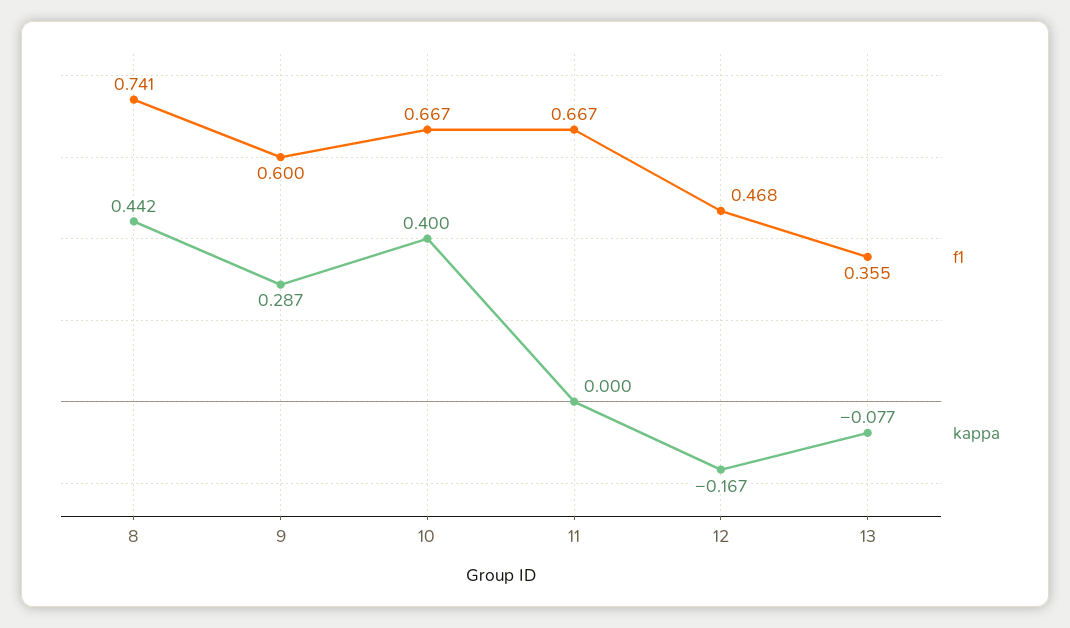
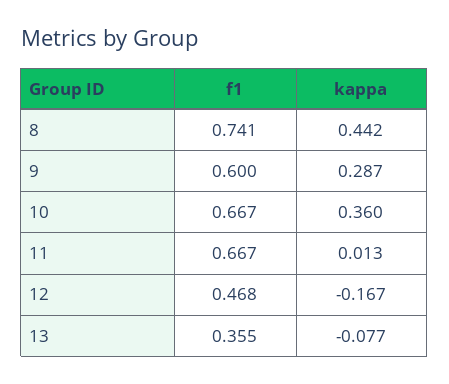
kappa, 10: 0.4 -> 0.36
kappa, 11: 0 -> 0.013

